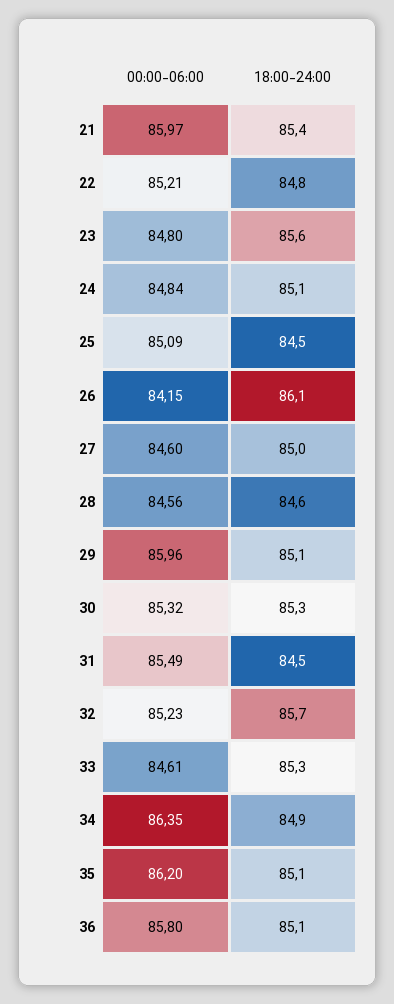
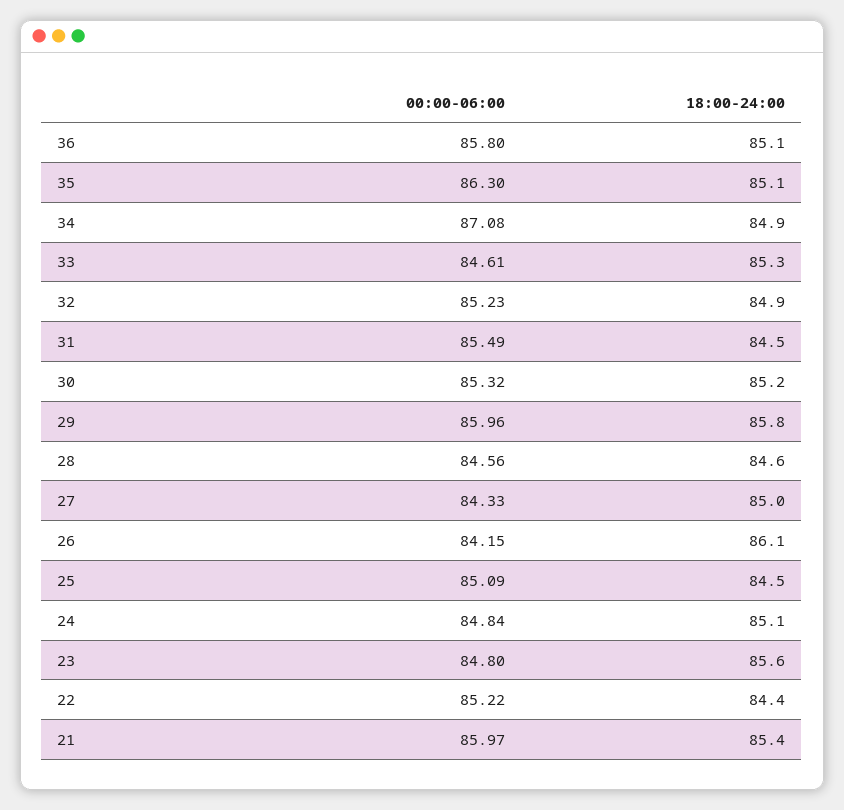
00:00-06:00, 22: 85.21 -> 85.22
18:00-24:00, 22: 84.8 -> 84.4
00:00-06:00, 27: 84.6 -> 84.33
18:00-24:00, 29: 85.1 -> 85.8
18:00-24:00, 30: 85.3 -> 85.2
18:00-24:00, 32: 85.7 -> 84.9
00:00-06:00, 34: 86.35 -> 87.08
00:00-06:00, 35: 86.2 -> 86.3

